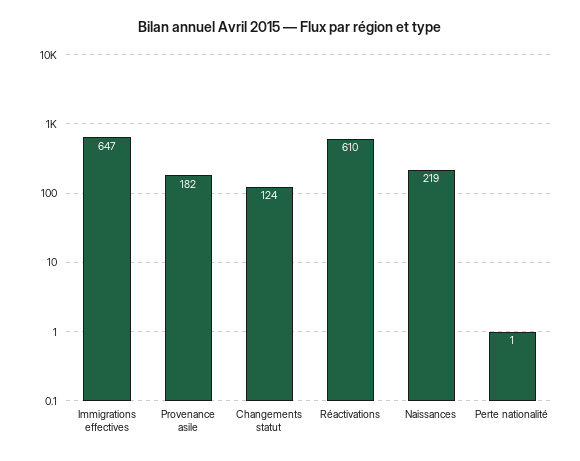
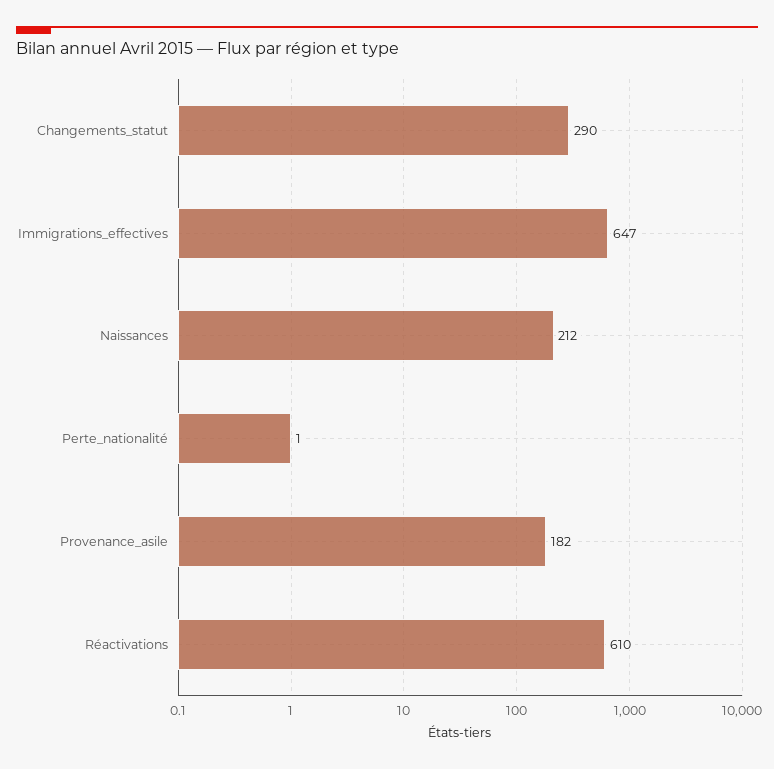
Changements statut: 124 -> 290
Naissances: 219 -> 212

